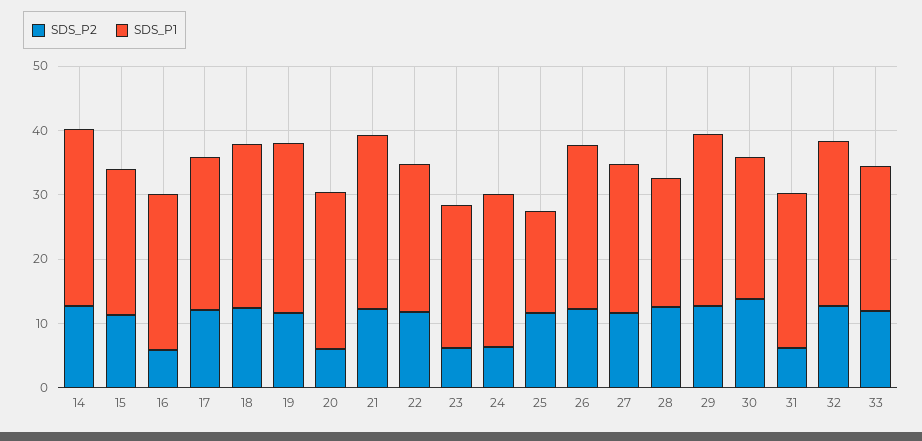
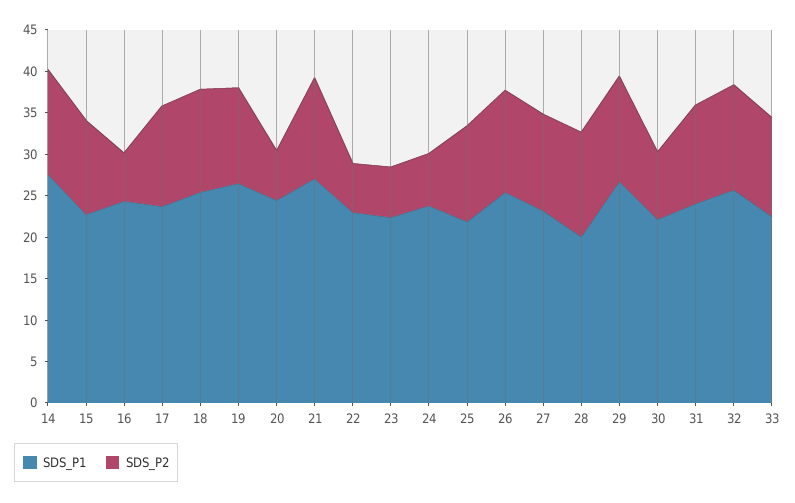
SDS_P2, 22: 12 -> 6
SDS_P1, 25: 16 -> 22
SDS_P2, 30: 14 -> 8
SDS_P2, 31: 6 -> 12

